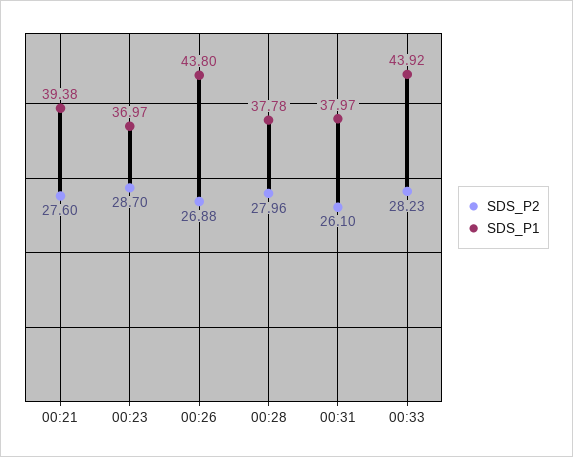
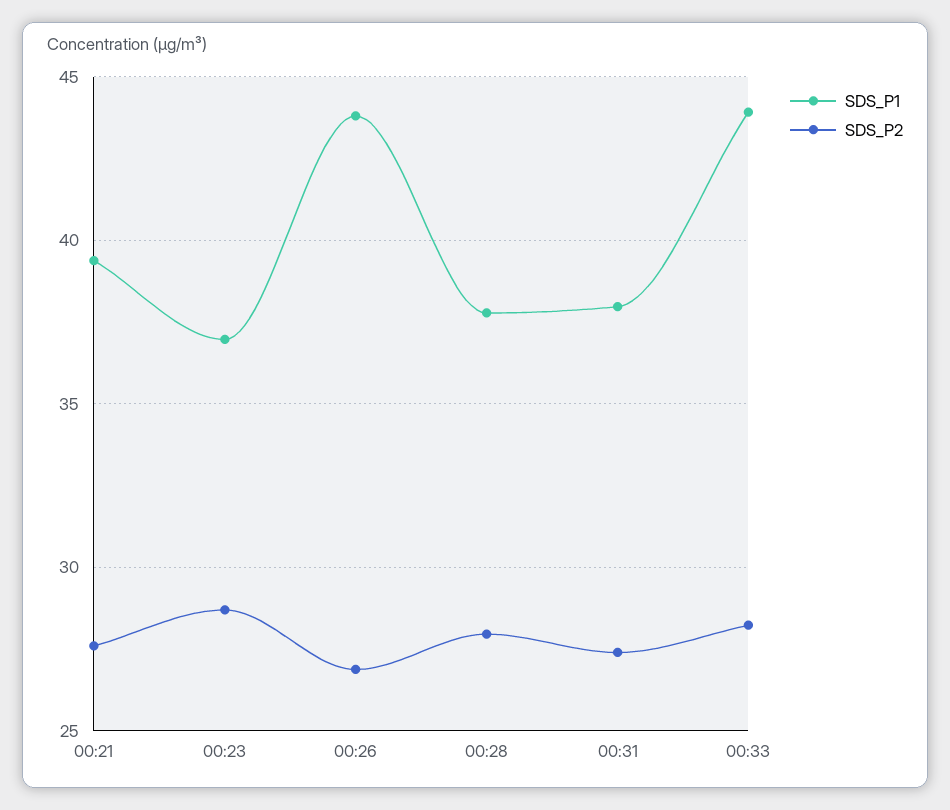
SDS_P2, 00:31: 26.1 -> 27.5

